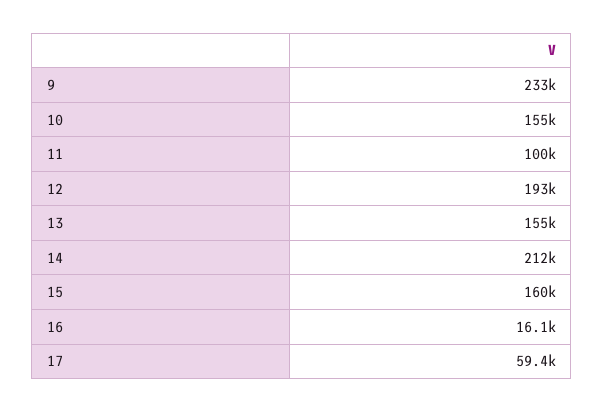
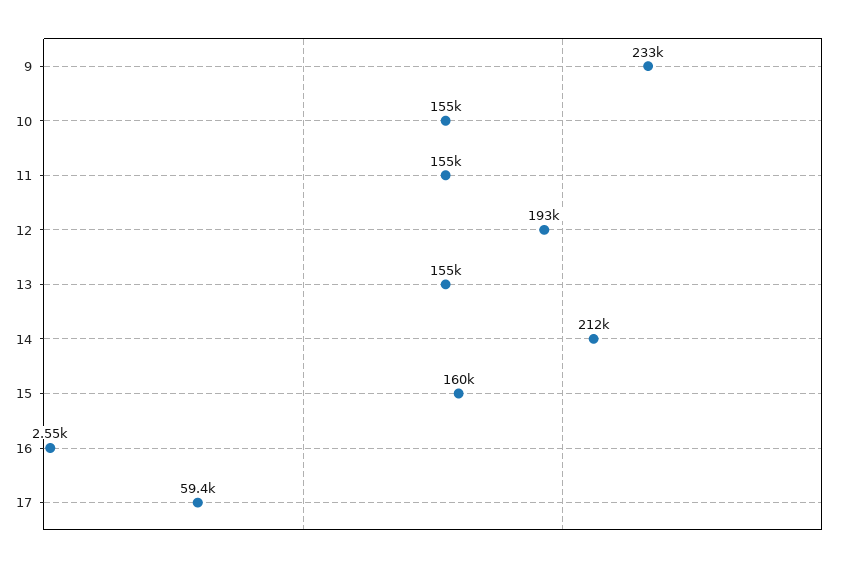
11: 100000 -> 155000
16: 16100 -> 2550

